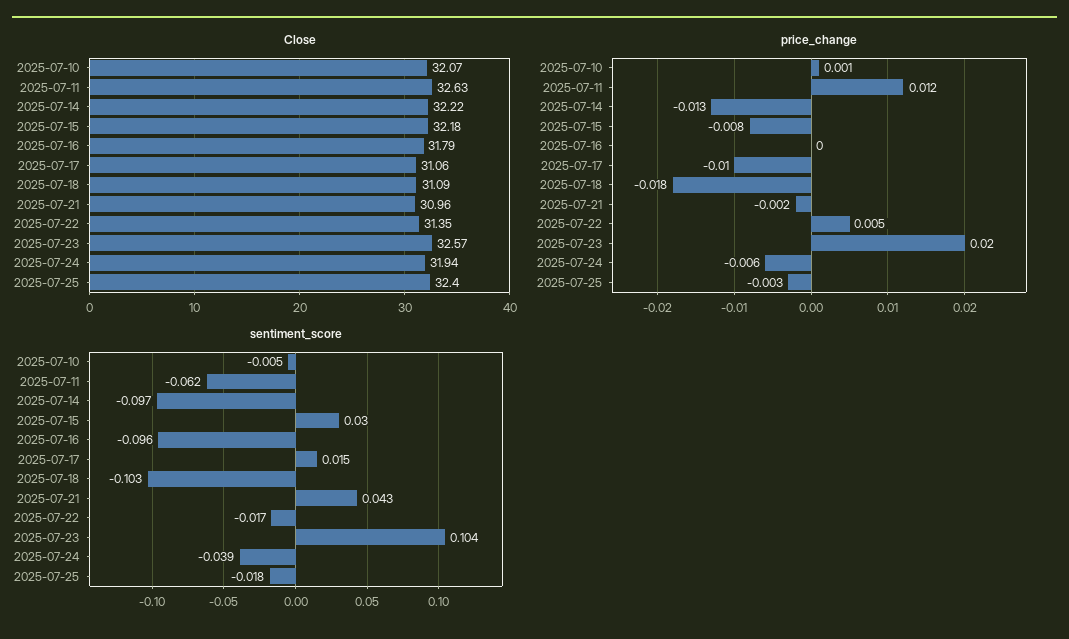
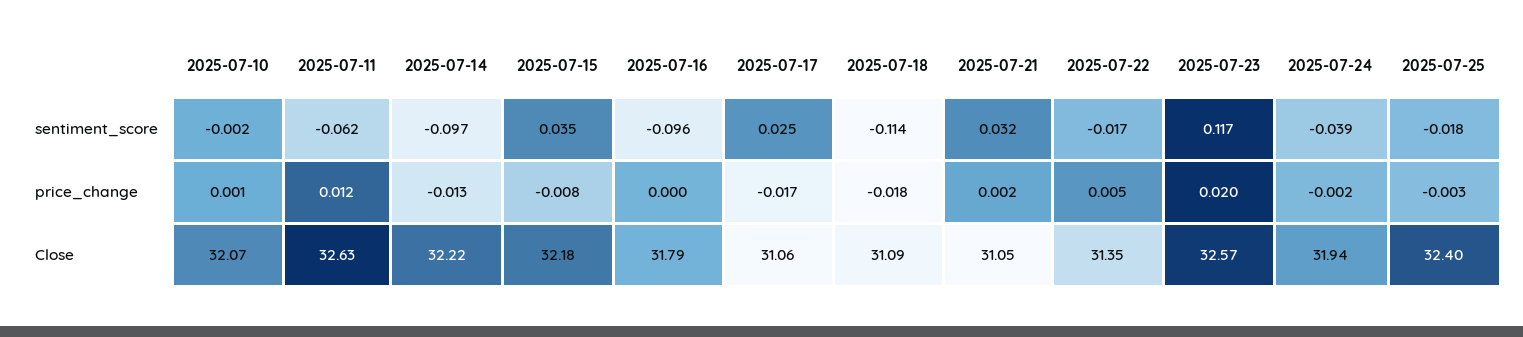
Close, 2025-07-21: 30.96 -> 31.05
price_change, 2025-07-17: -0.01 -> -0.017
price_change, 2025-07-21: -0.002 -> 0.002
price_change, 2025-07-24: -0.006 -> -0.002
sentiment_score, 2025-07-10: -0.005 -> -0.002
sentiment_score, 2025-07-15: 0.03 -> 0.035
sentiment_score, 2025-07-17: 0.015 -> 0.025
sentiment_score, 2025-07-18: -0.103 -> -0.114
sentiment_score, 2025-07-21: 0.043 -> 0.032
sentiment_score, 2025-07-23: 0.104 -> 0.117

